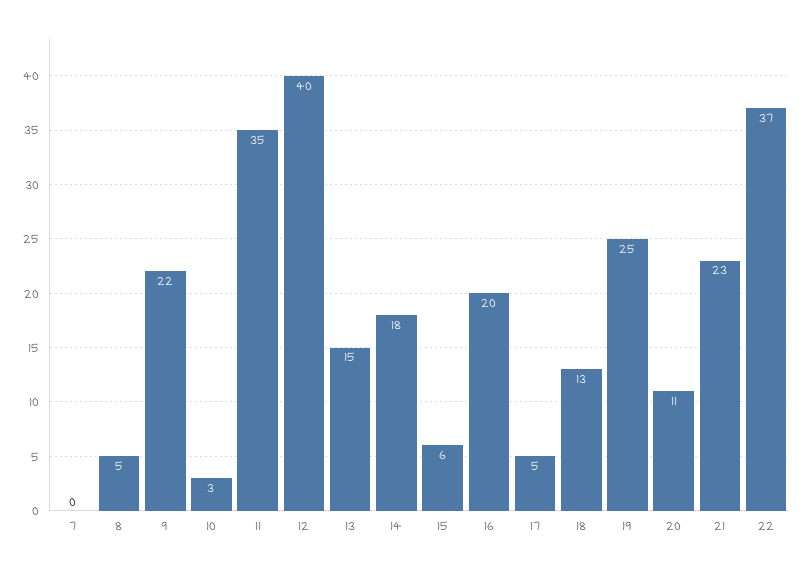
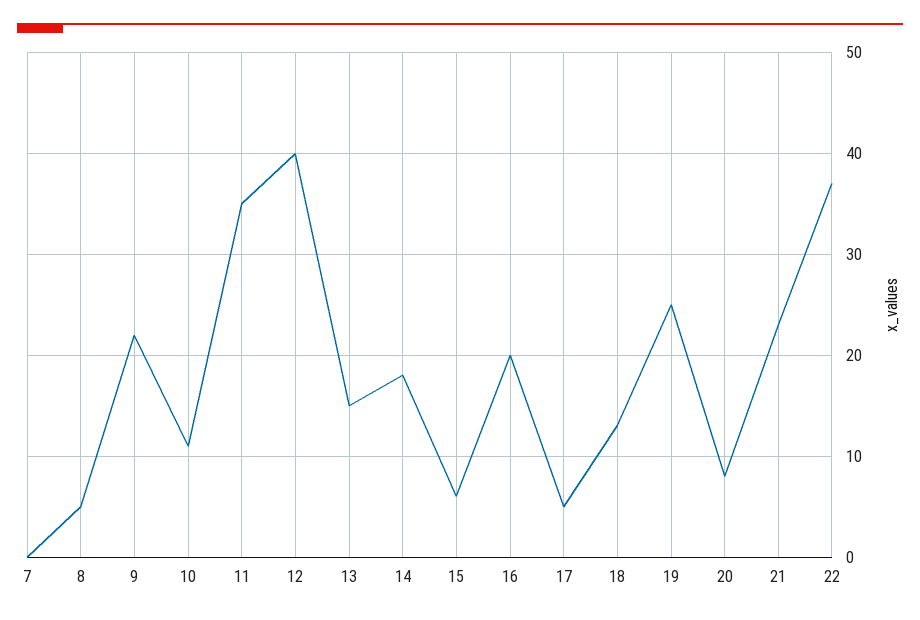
10: 3 -> 11
20: 11 -> 8

